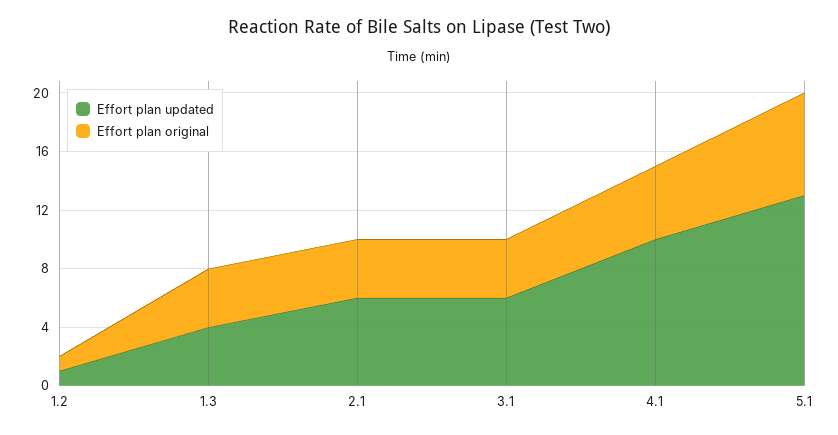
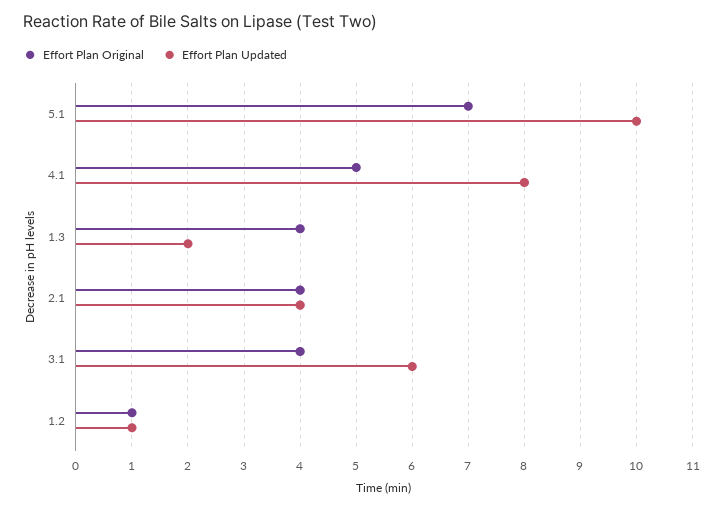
Effort plan updated, 1.3: 4 -> 2
Effort plan updated, 2.1: 6 -> 4
Effort plan updated, 4.1: 10 -> 8
Effort plan updated, 5.1: 13 -> 10

